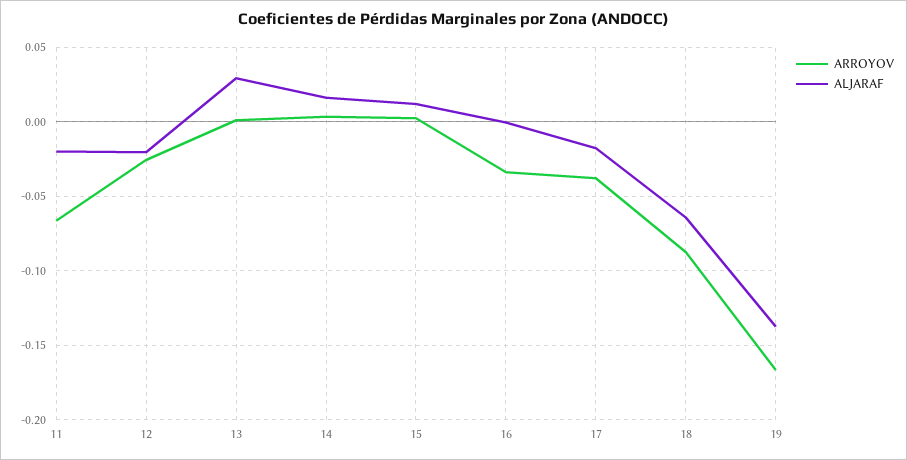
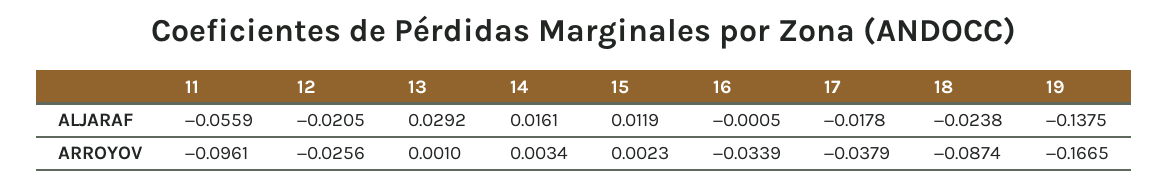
ARROYOV, 11: -0.065 -> -0.0961
ALJARAF, 11: -0.02 -> -0.0559
ALJARAF, 18: -0.065 -> -0.0238

